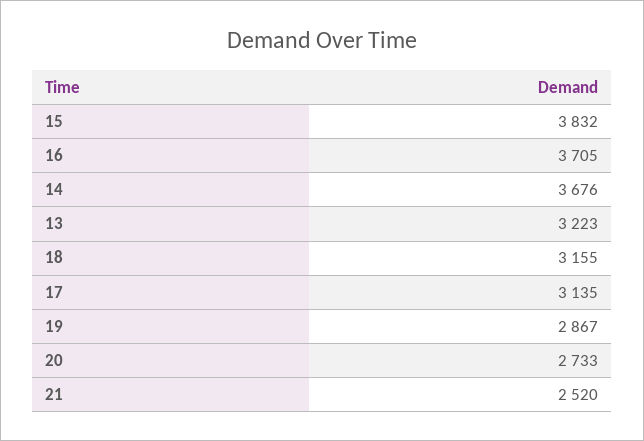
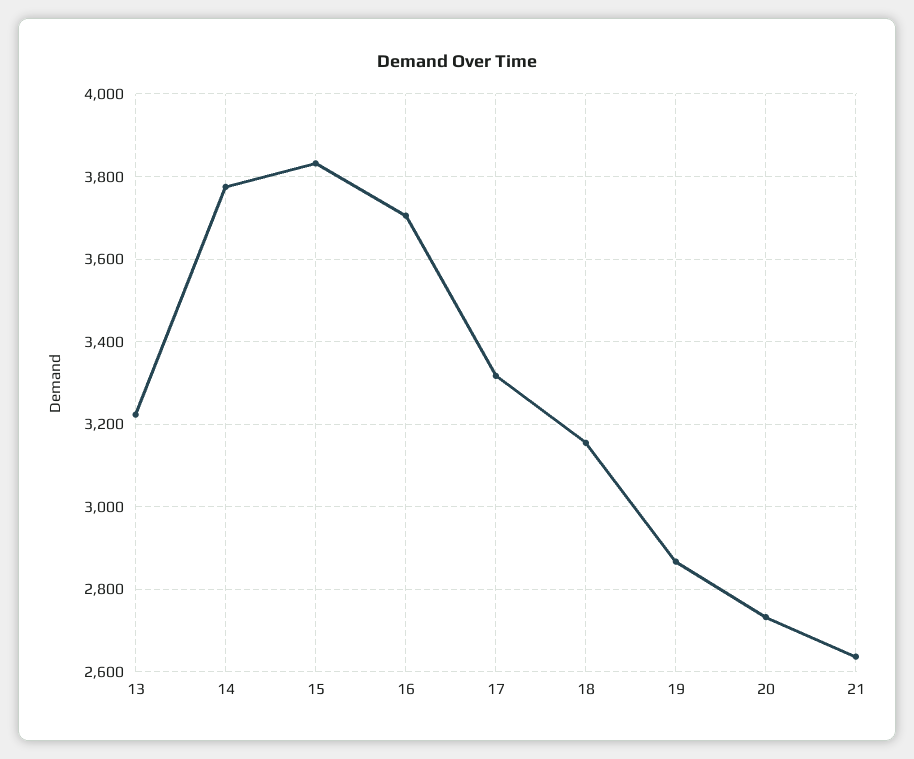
14: 3676 -> 3780
17: 3135 -> 3320
21: 2520 -> 2640

